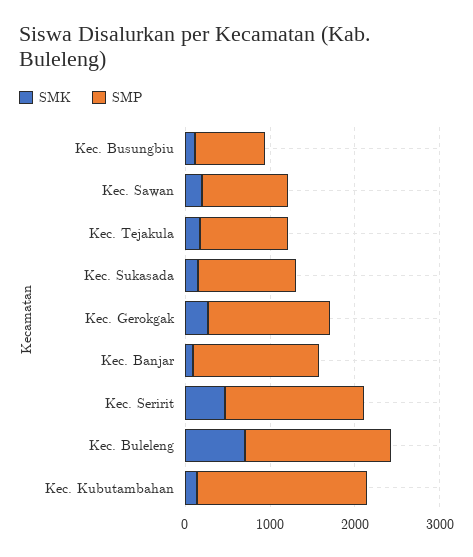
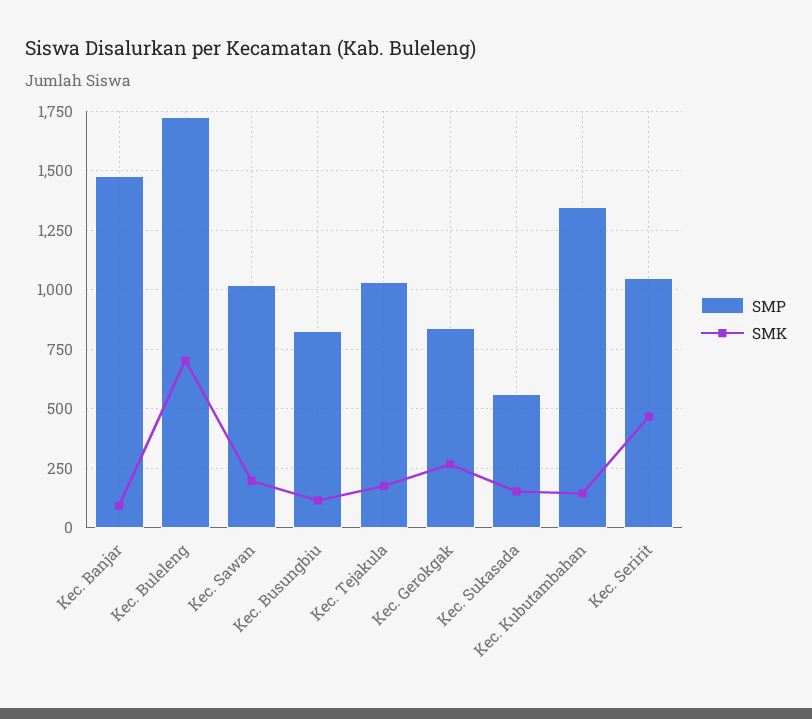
SMP, Kec. Sukasada: 1200 -> 550
SMP, Kec. Gerokgak: 1400 -> 850
SMP, Kec. Seririt: 1600 -> 1050
SMP, Kec. Kubutambahan: 2000 -> 1350

